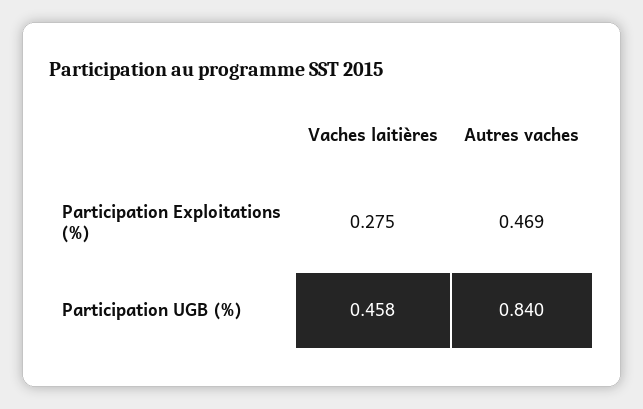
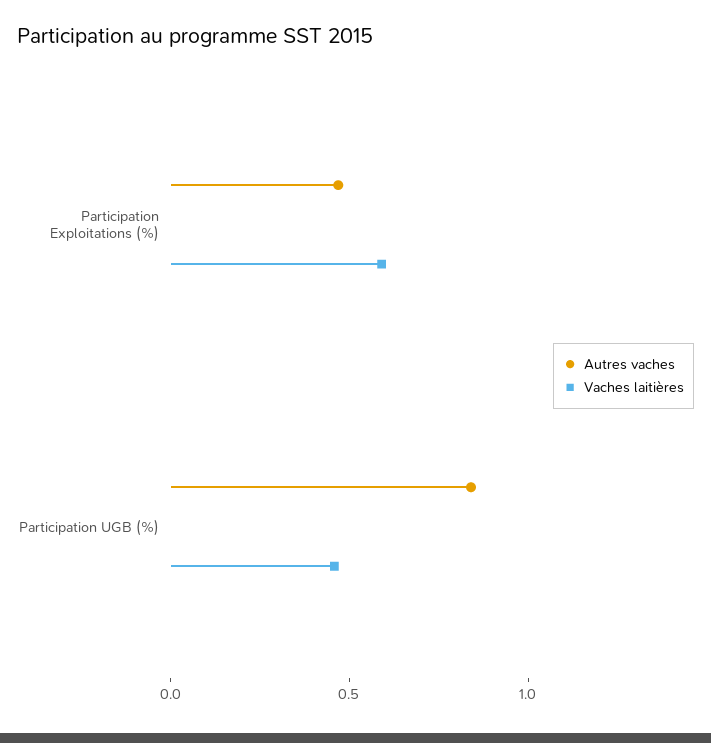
Vaches laitières, Participation Exploitations (%): 0.275 -> 0.6

